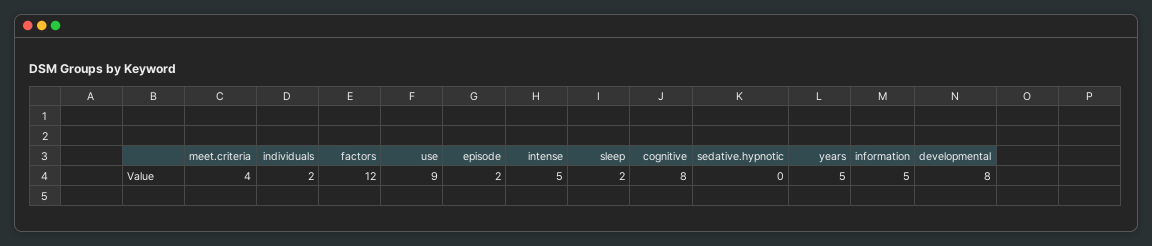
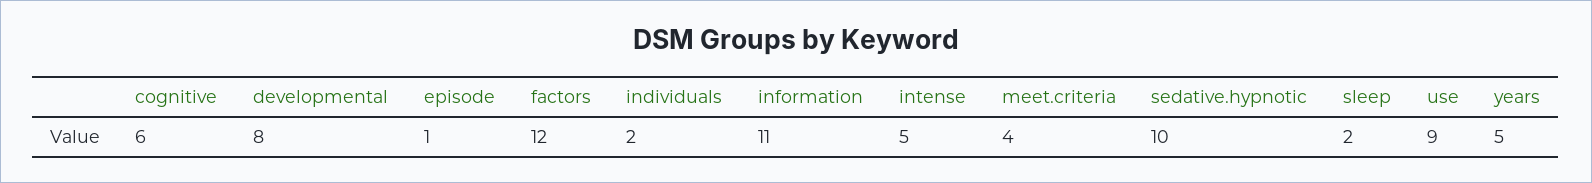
episode: 2 -> 1
cognitive: 8 -> 6
sedative.hypnotic: 0 -> 10
information: 5 -> 11

